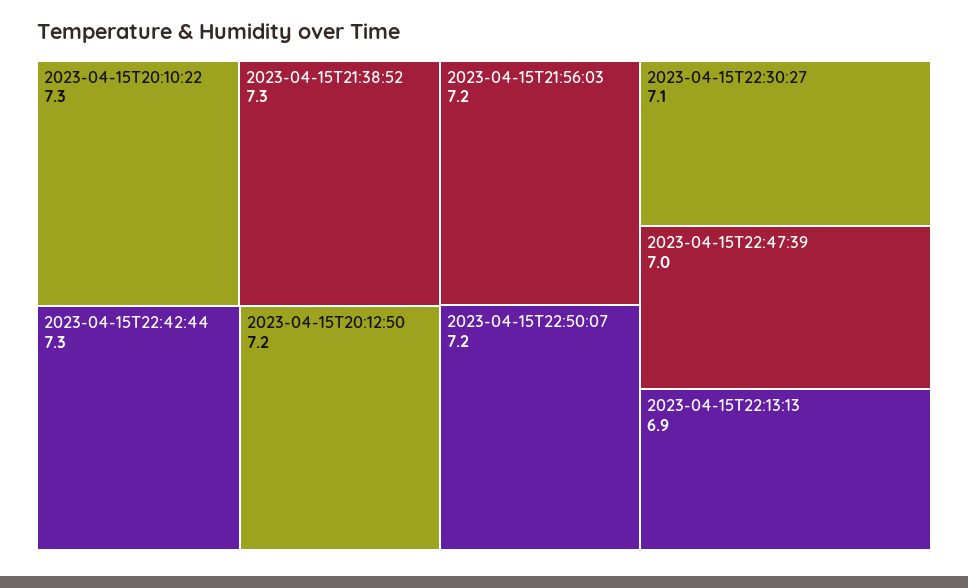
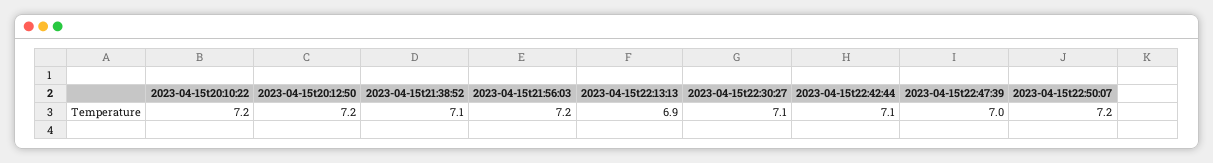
2023-04-15T20:10:22: 7.3 -> 7.2
2023-04-15T21:38:52: 7.3 -> 7.1
2023-04-15T22:42:44: 7.3 -> 7.1

